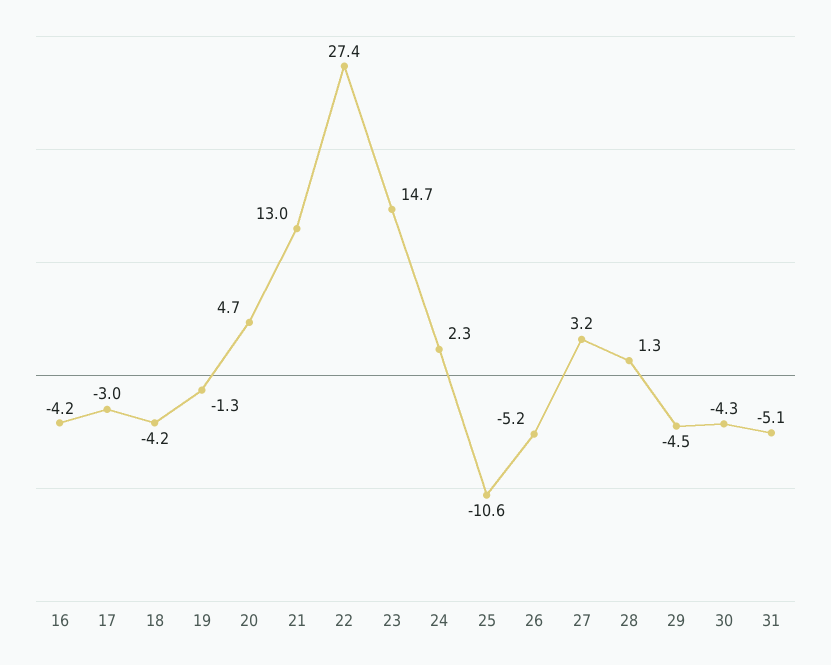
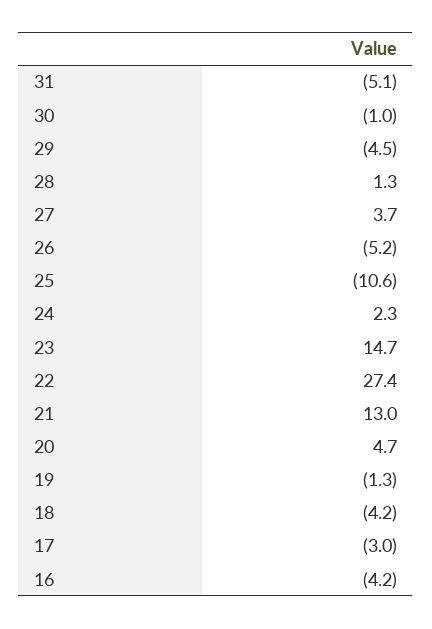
27: 3.2 -> 3.7
30: -4.3 -> -1

